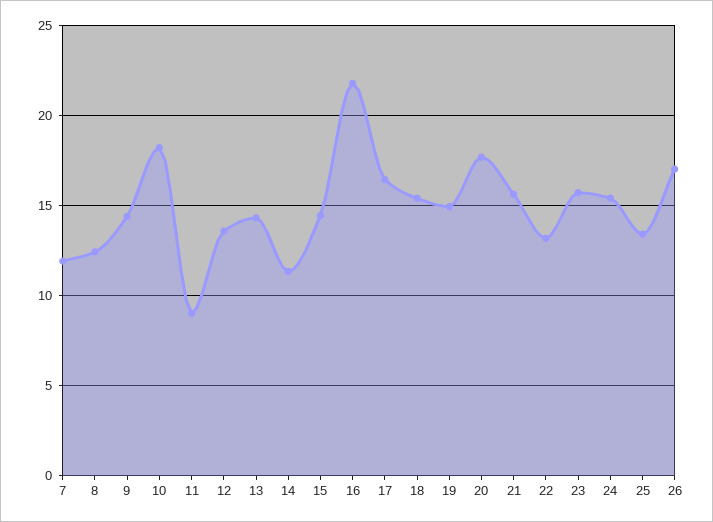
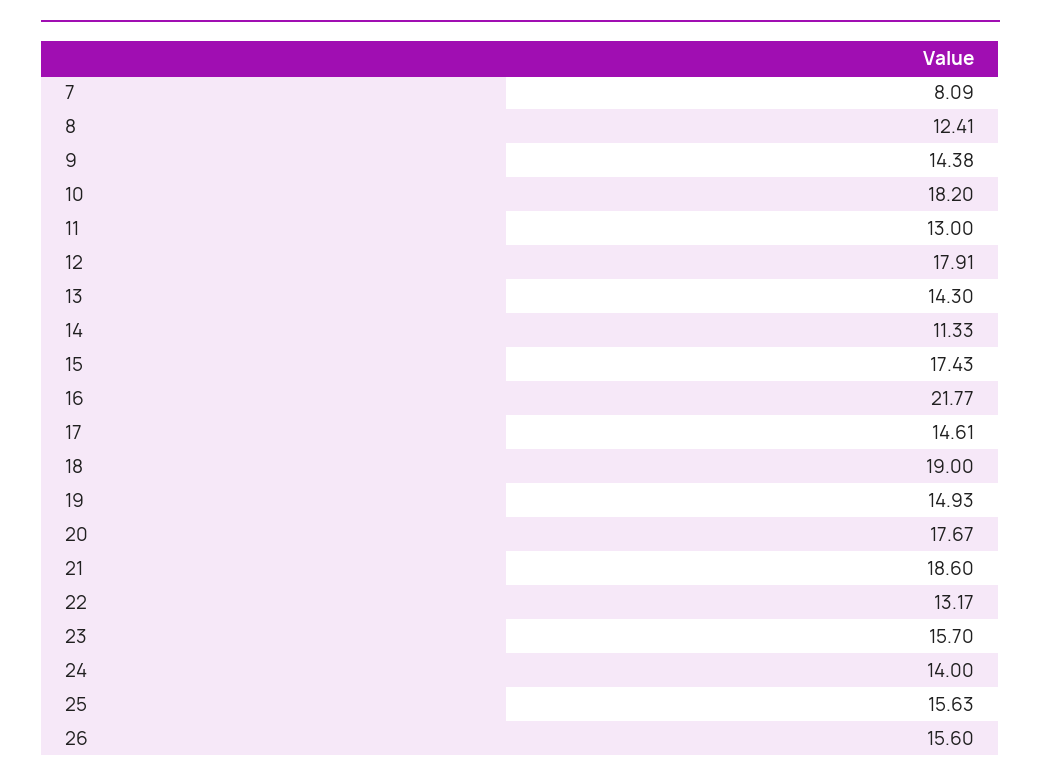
7: 12 -> 8.09
11: 9 -> 13
12: 13.5 -> 17.91
15: 14.5 -> 17.43
17: 16.5 -> 14.61
18: 15.5 -> 19
21: 15.5 -> 18.6
24: 15.5 -> 14
25: 13.5 -> 15.63
26: 17 -> 15.6

